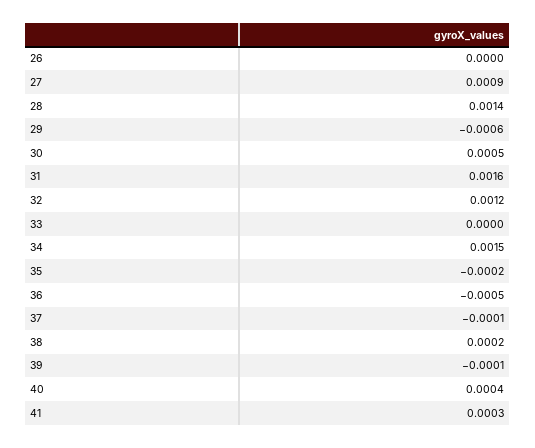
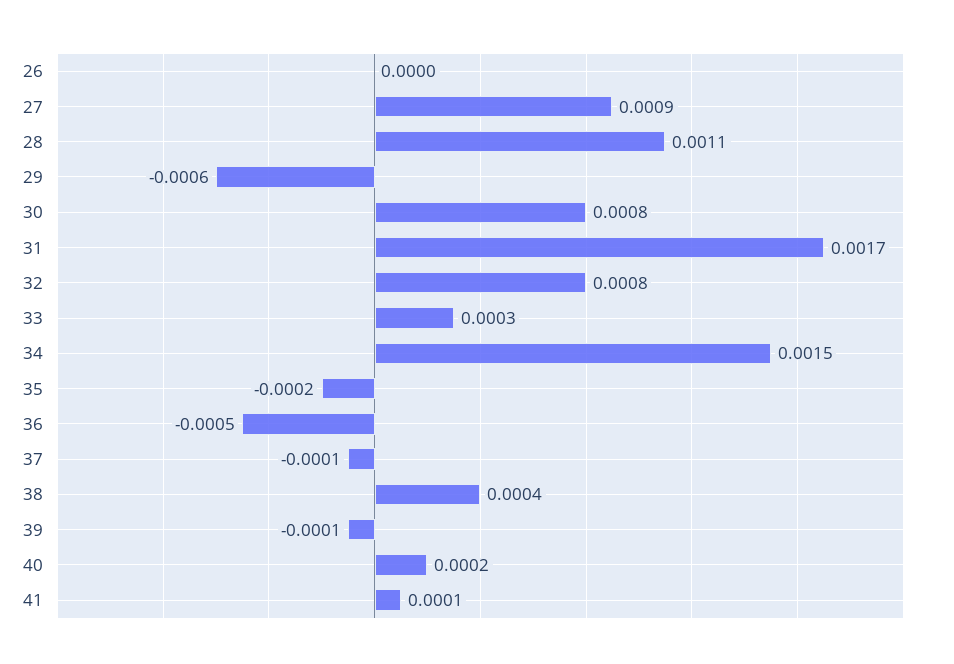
28: 0.0014 -> 0.0011
30: 0.0005 -> 0.0008
31: 0.0016 -> 0.0017
32: 0.0012 -> 0.0008
33: 0 -> 0.0003
38: 0.0002 -> 0.0004
40: 0.0004 -> 0.0002
41: 0.0003 -> 0.0001

